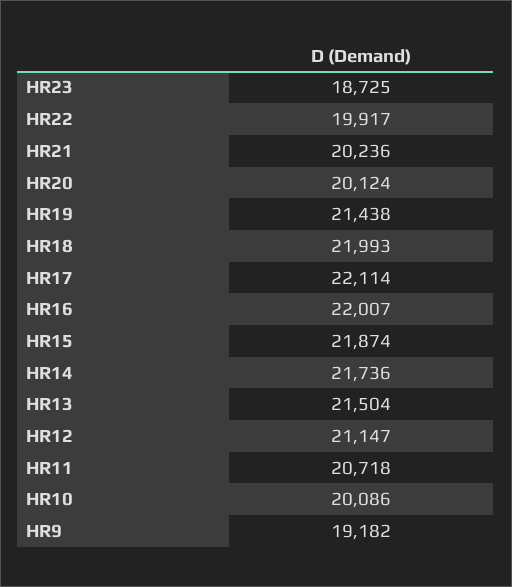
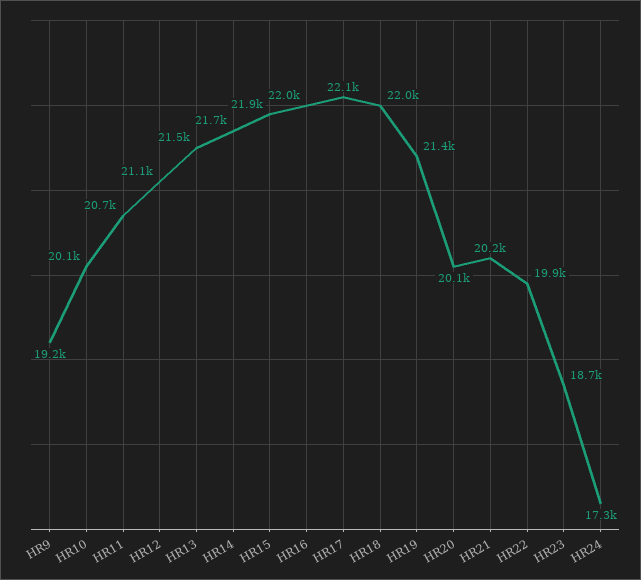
HR24: none -> 17300

